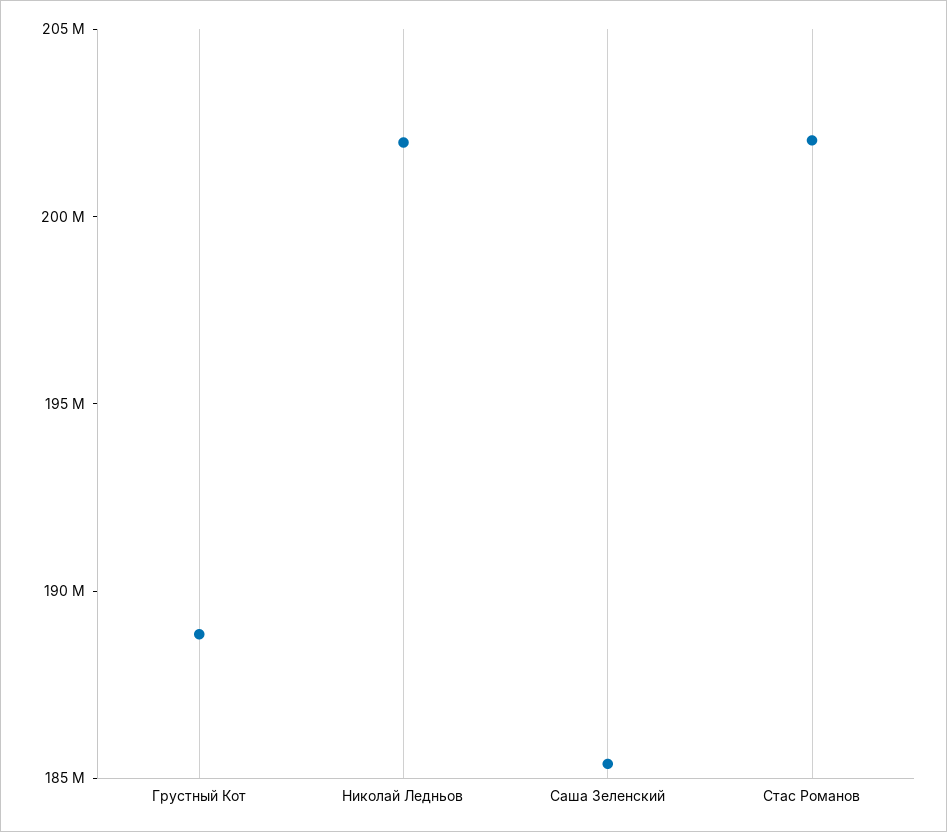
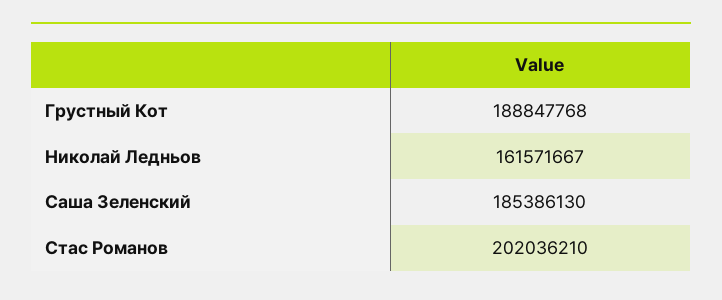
Николай Ледньов: 202000000 -> 161571667

